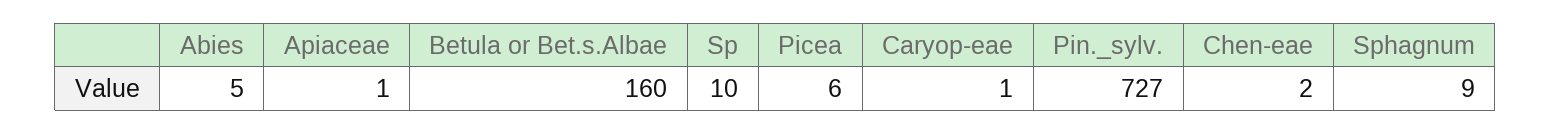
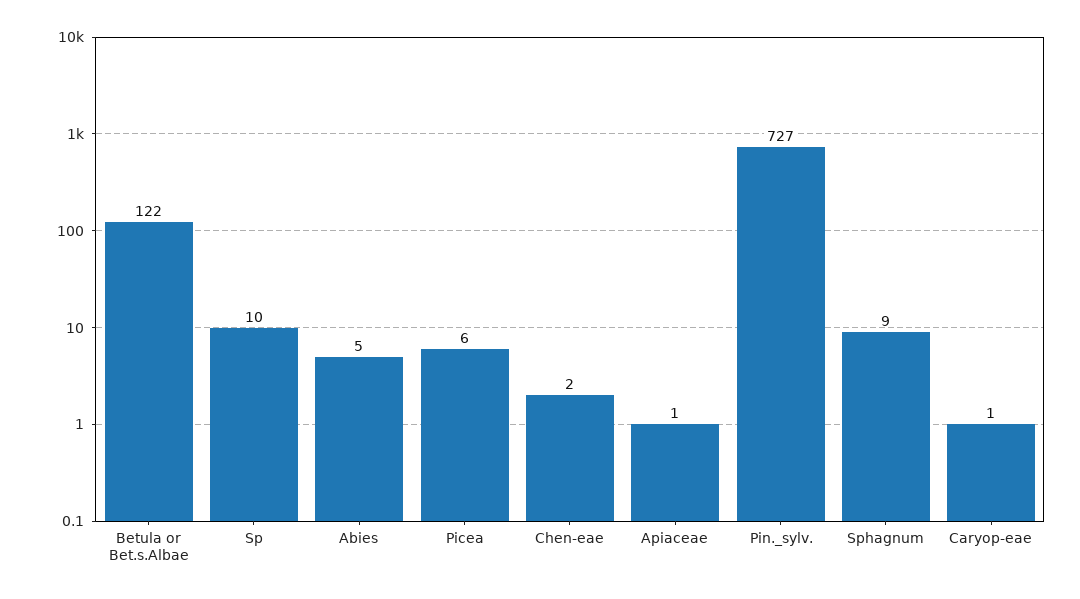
Betula or Bet.s.Albae: 160 -> 122

